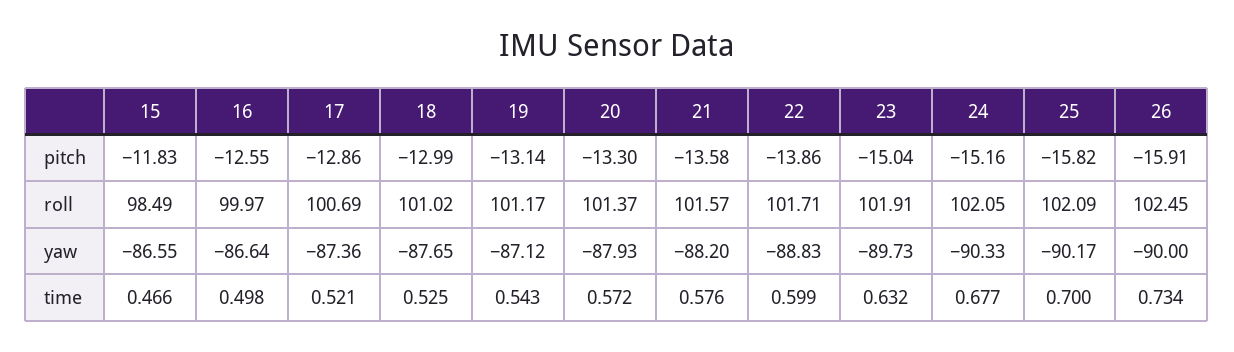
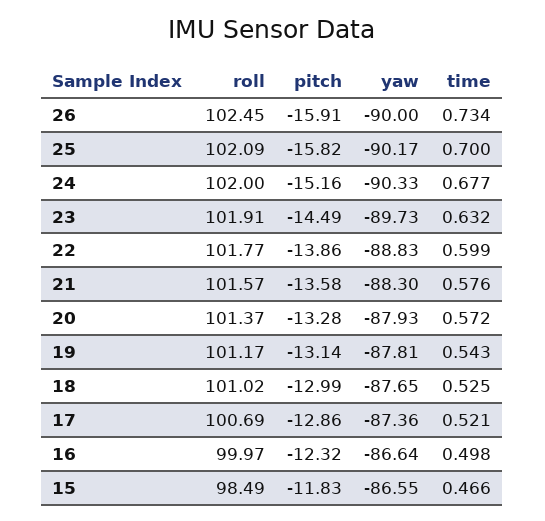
16, pitch: -12.55 -> -12.32
20, pitch: -13.3 -> -13.28
23, pitch: -15.04 -> -14.49
22, roll: 101.71 -> 101.77
24, roll: 102.05 -> 102
19, yaw: -87.12 -> -87.81
21, yaw: -88.2 -> -88.3

